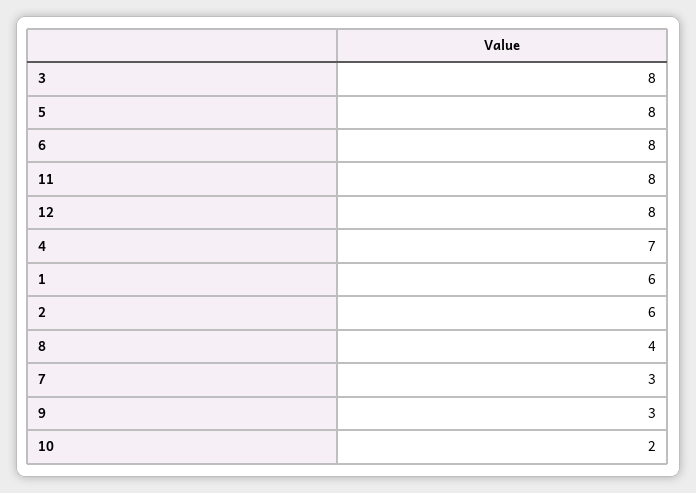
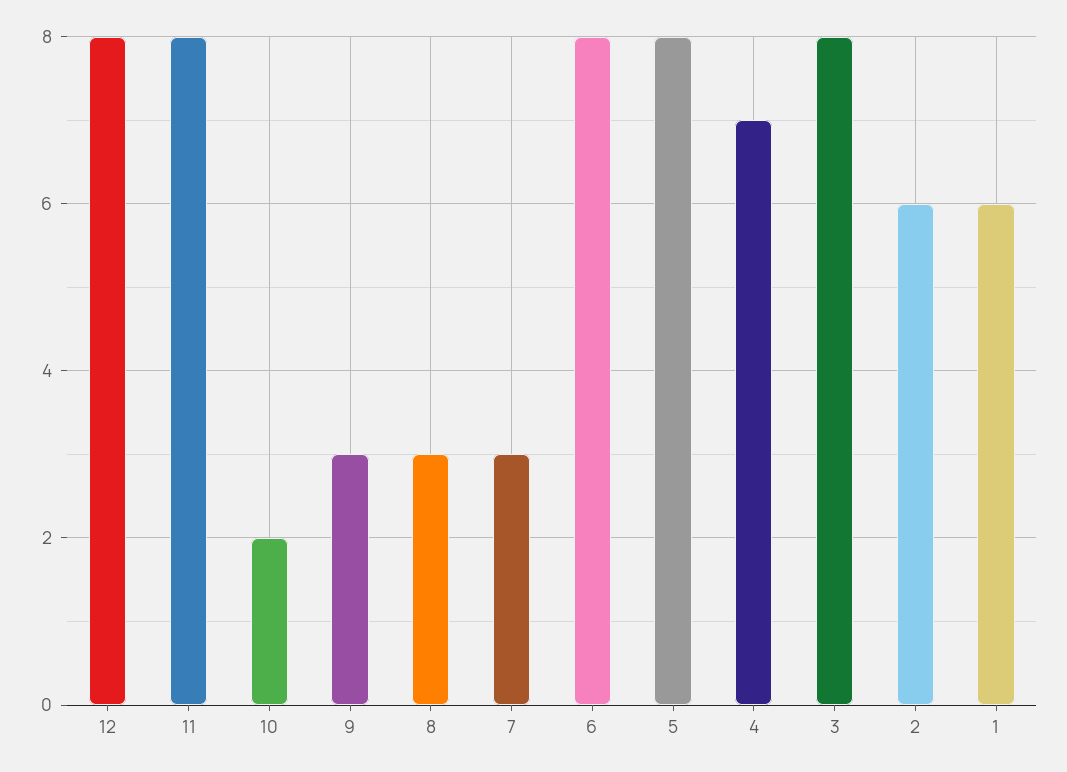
8: 4 -> 3

